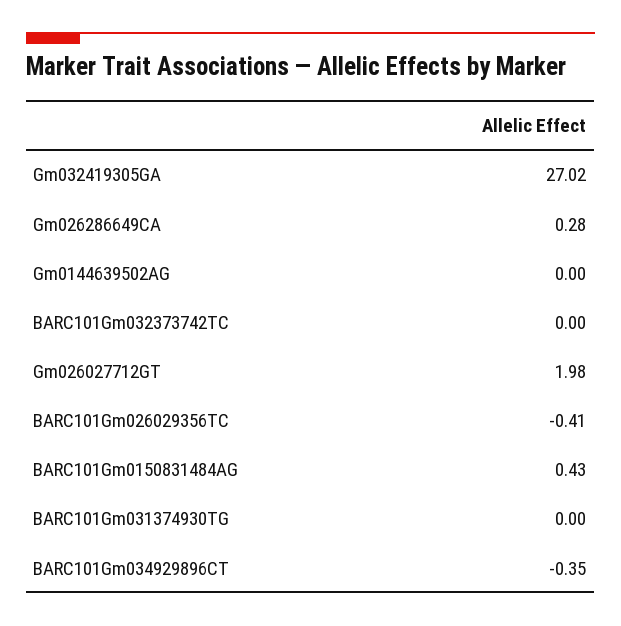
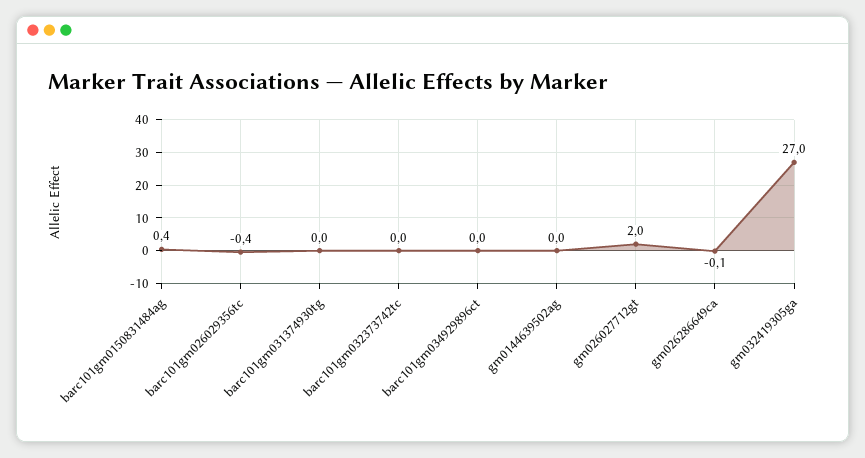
Gm026286649CA: 0.28 -> -0.1
BARC101Gm034929896CT: -0.35 -> 0

